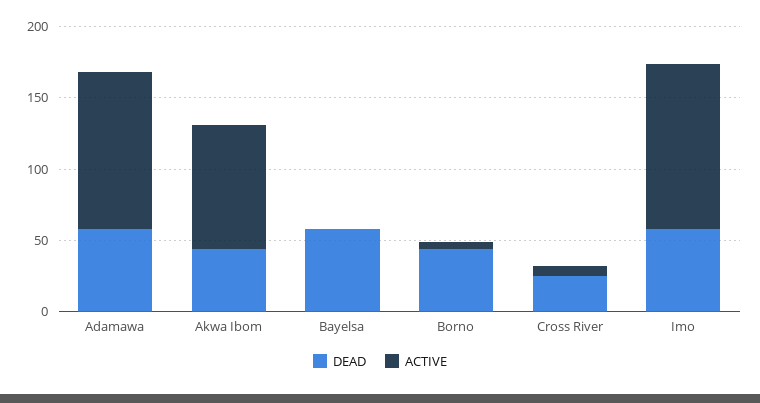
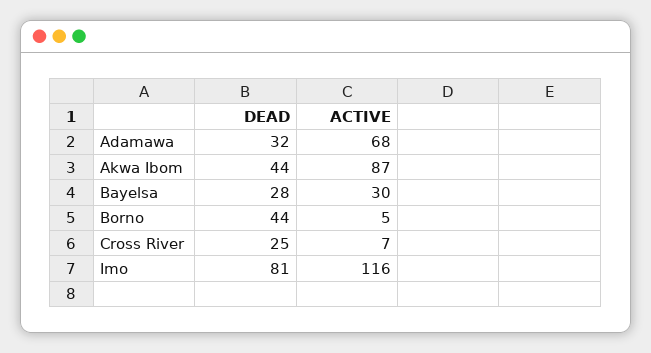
DEAD, Adamawa: 60 -> 32
ACTIVE, Adamawa: 110 -> 68
DEAD, Bayelsa: 60 -> 28
ACTIVE, Bayelsa: 0 -> 30
DEAD, Imo: 60 -> 81

